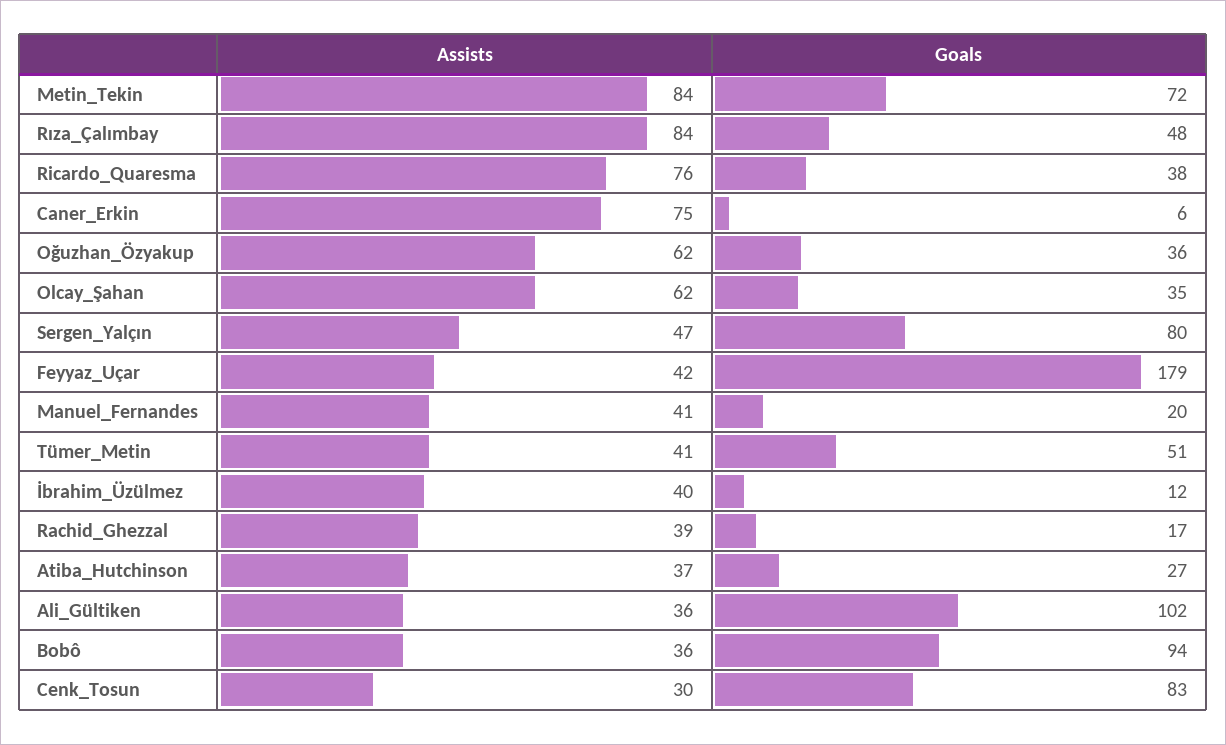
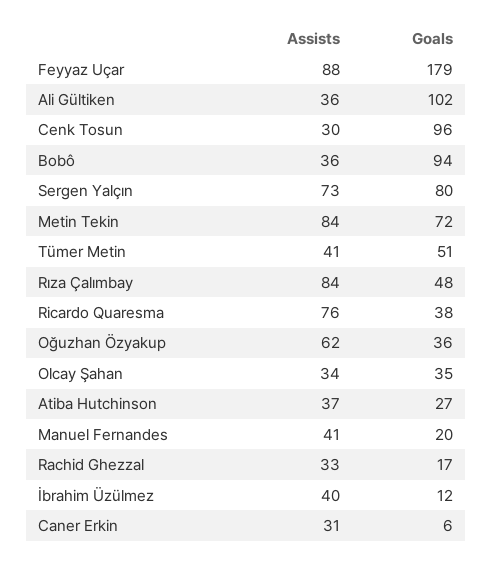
Assists, Caner_Erkin: 75 -> 31
Assists, Olcay_Şahan: 62 -> 34
Assists, Sergen_Yalçın: 47 -> 73
Assists, Feyyaz_Uçar: 42 -> 88
Assists, Rachid_Ghezzal: 39 -> 33
Goals, Cenk_Tosun: 83 -> 96

